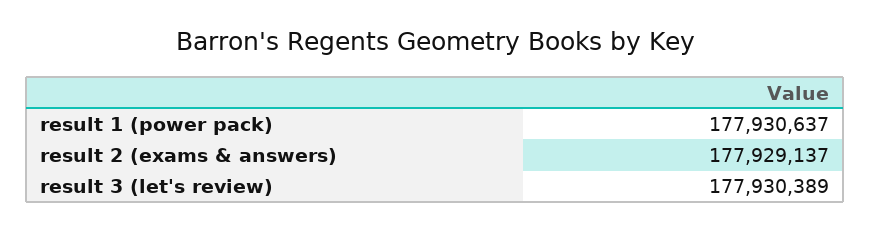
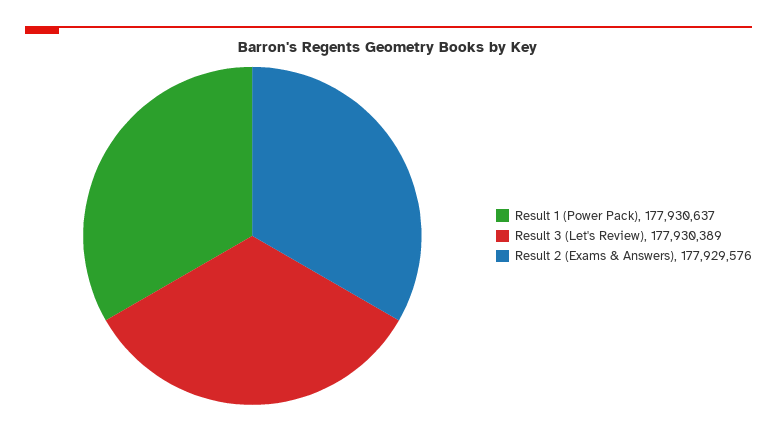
result 2 (exams & answers): 177929137 -> 177929576

